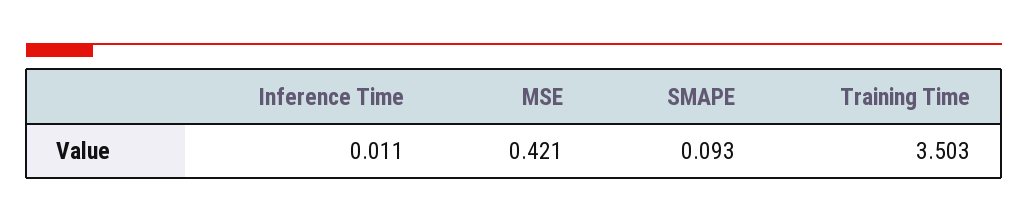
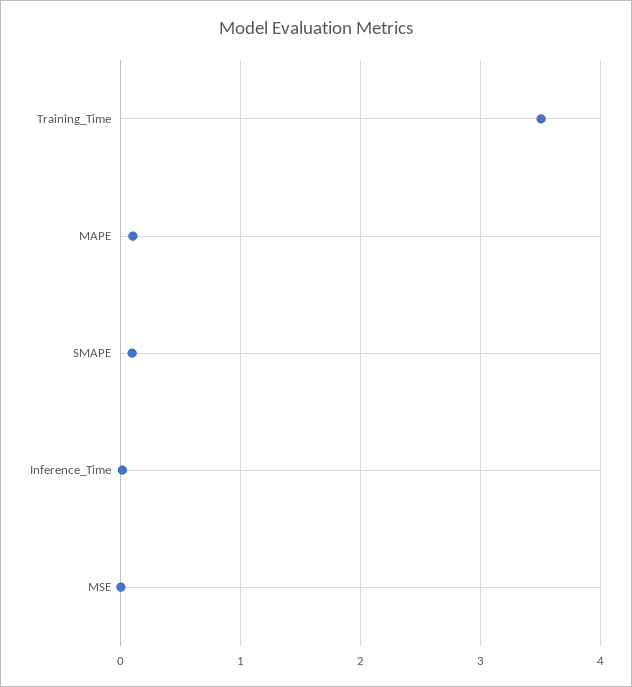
MSE: 0.421 -> 0
MAPE: none -> 0.1

